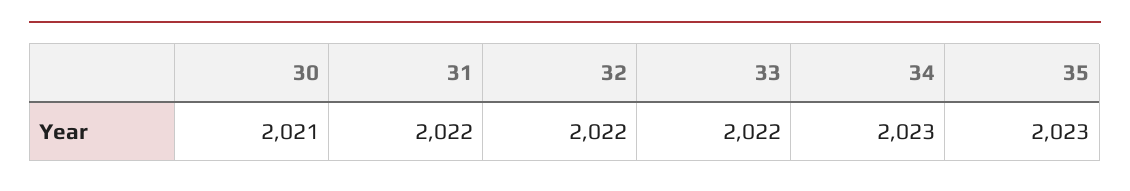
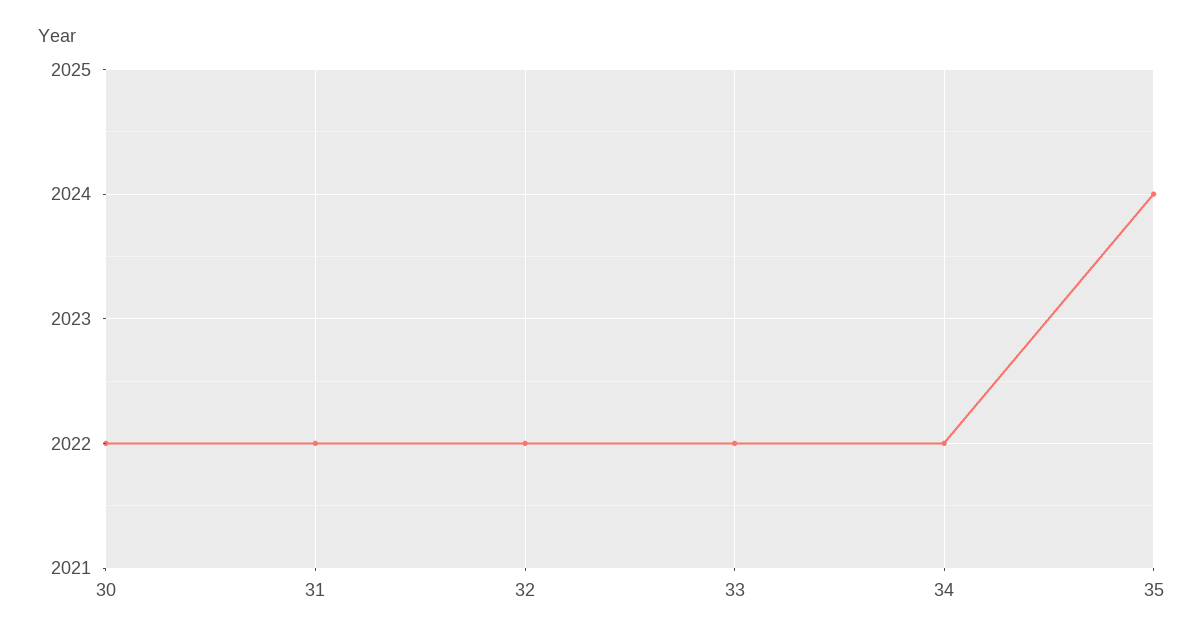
30: 2021 -> 2022
34: 2023 -> 2022
35: 2023 -> 2024

